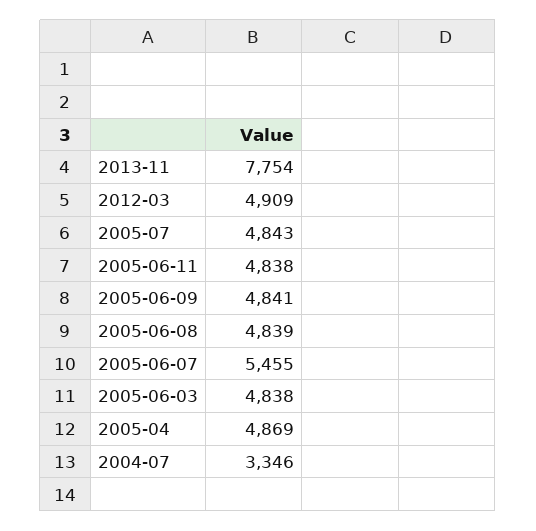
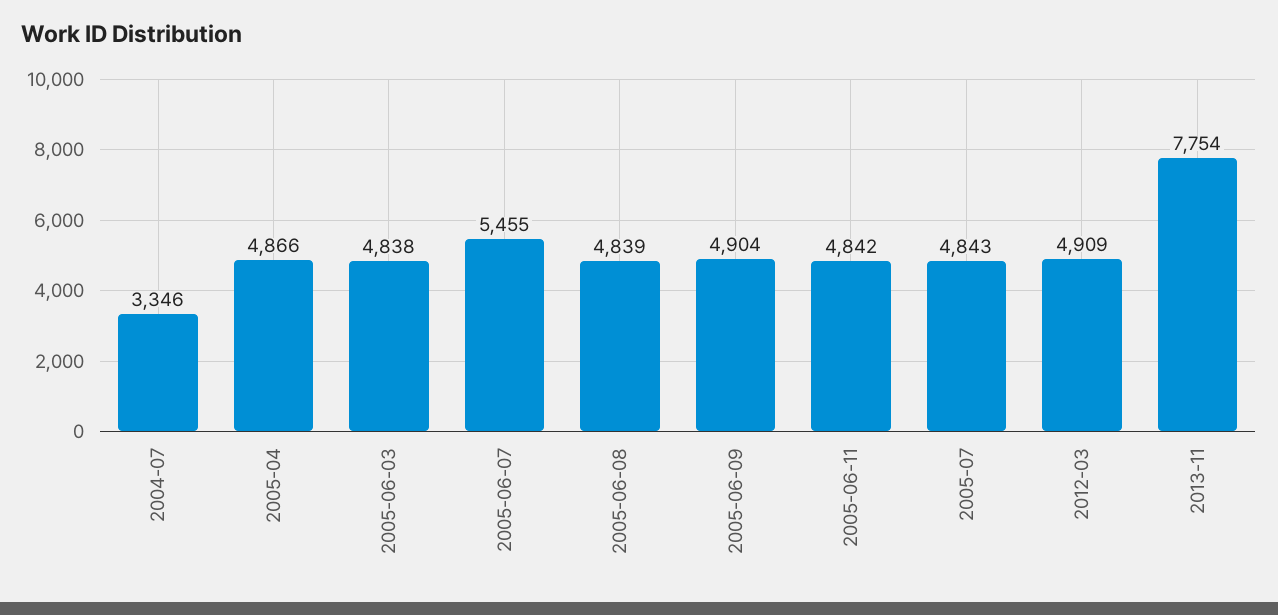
2005-06-11: 4838 -> 4842
2005-06-09: 4841 -> 4904
2005-04: 4869 -> 4866

